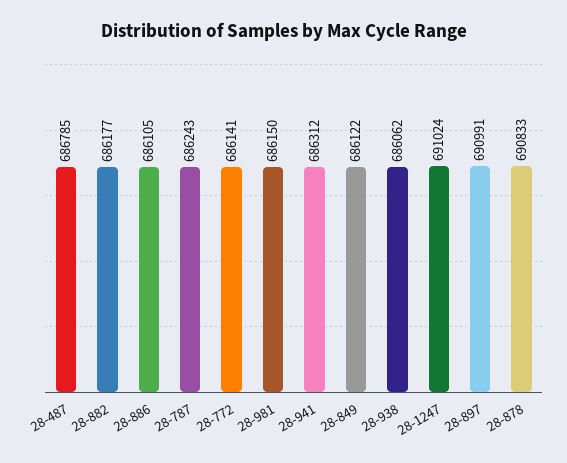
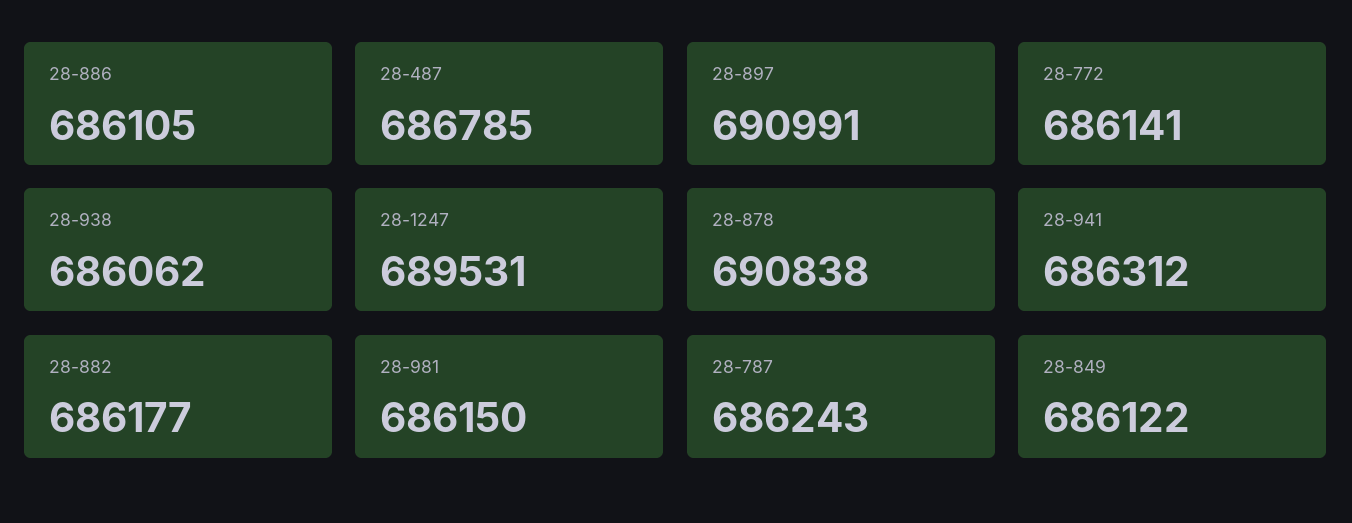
28-1247: 691024 -> 689531
28-878: 690833 -> 690838

